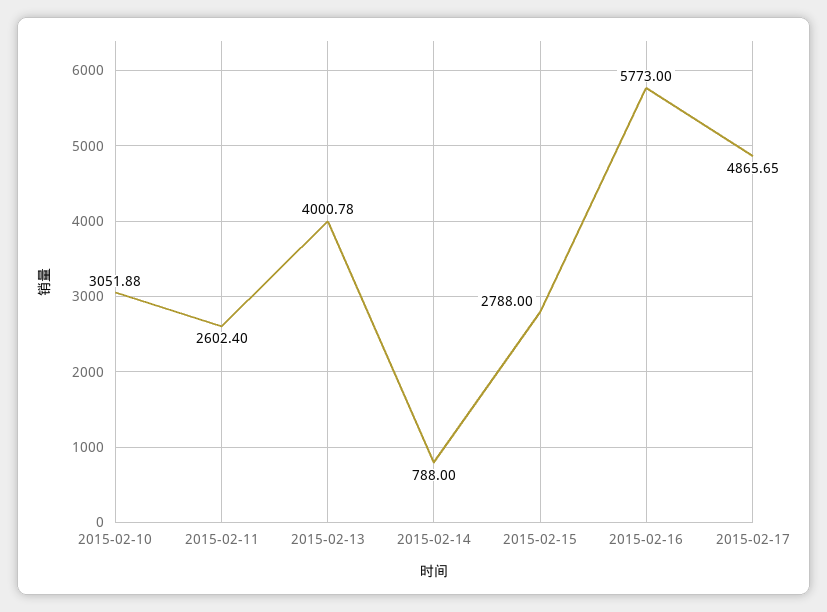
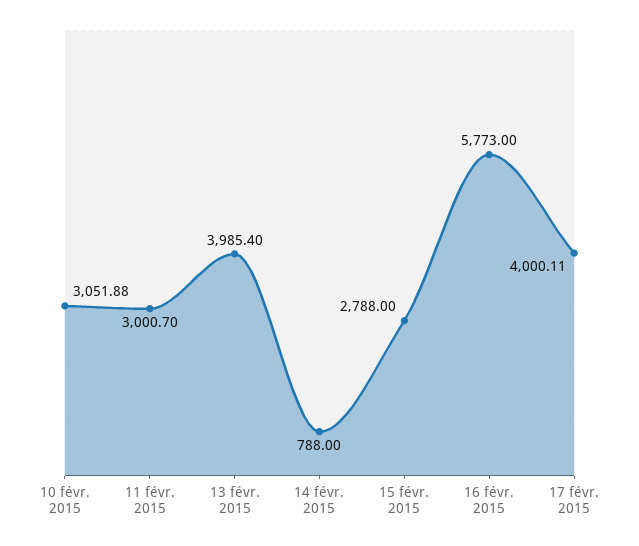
2015-02-11: 2602.4 -> 3000.7
2015-02-13: 4000.78 -> 3985.4
2015-02-17: 4865.65 -> 4000.11

